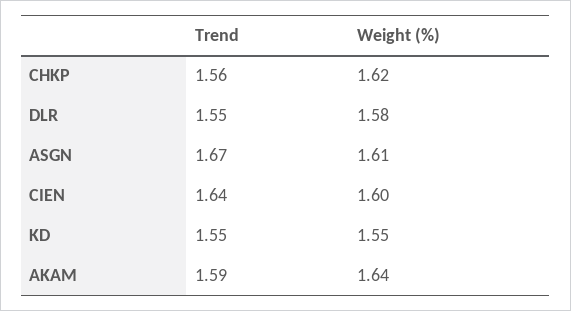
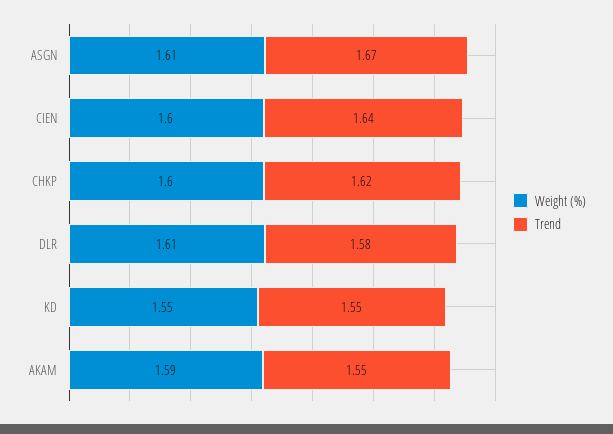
Trend, CHKP: 1.56 -> 1.62
Weight (%), CHKP: 1.62 -> 1.6
Trend, DLR: 1.55 -> 1.58
Weight (%), DLR: 1.58 -> 1.61
Trend, AKAM: 1.59 -> 1.55
Weight (%), AKAM: 1.64 -> 1.59

